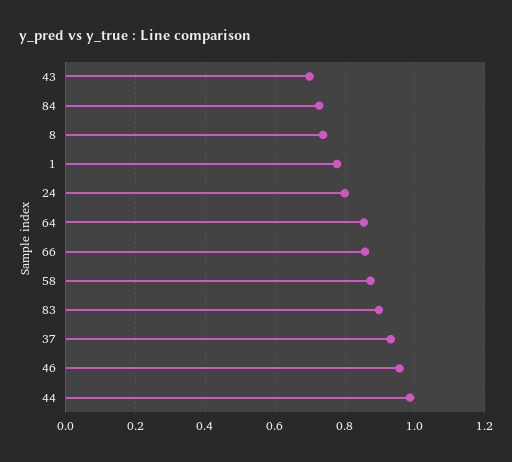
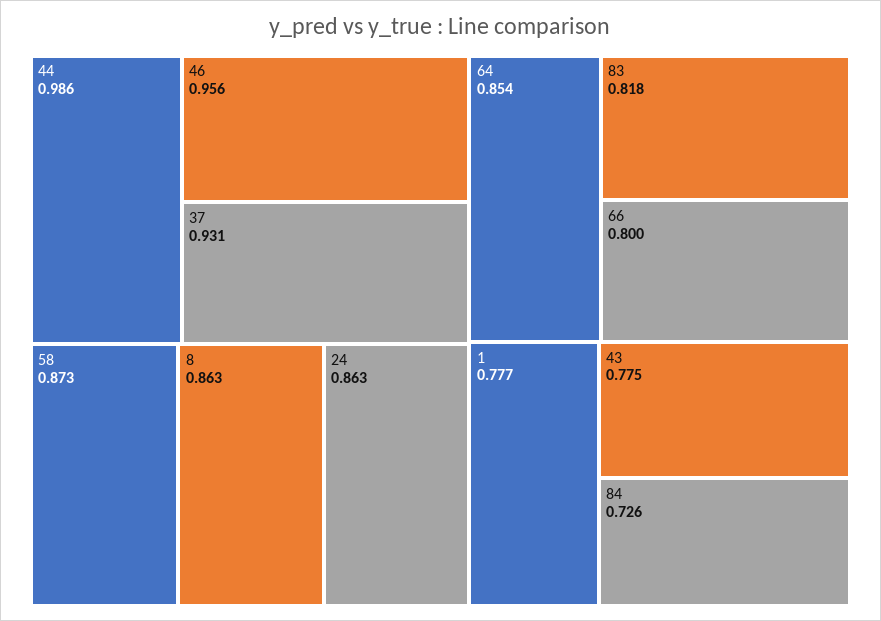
43: 0.7 -> 0.775
8: 0.74 -> 0.863
24: 0.8 -> 0.863
66: 0.86 -> 0.8
83: 0.9 -> 0.818

